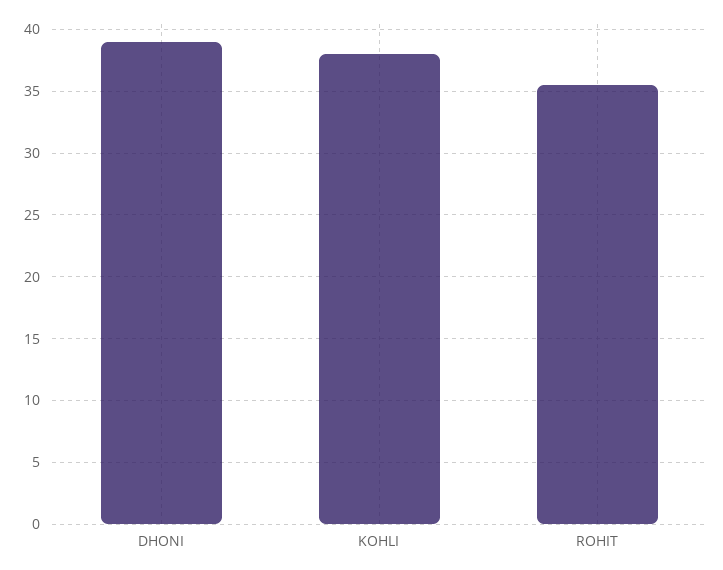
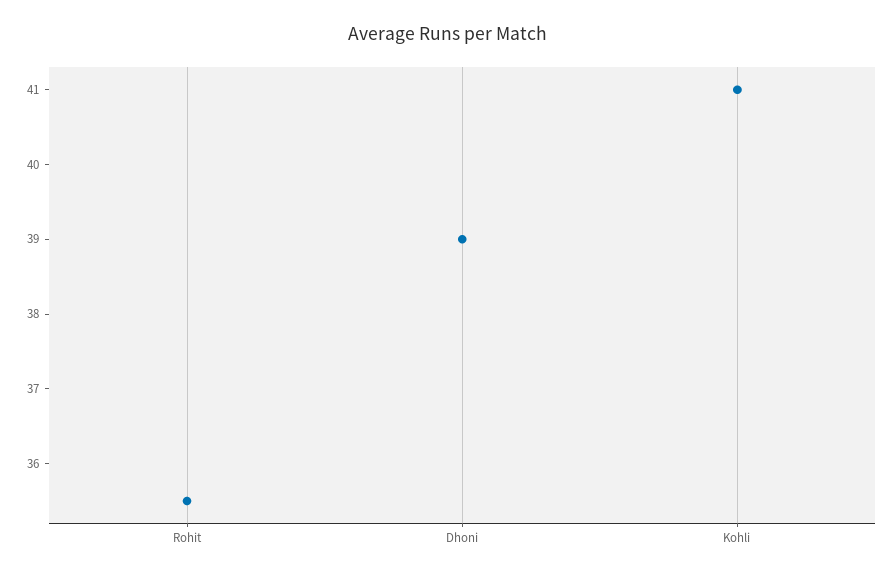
KOHLI: 38 -> 41

